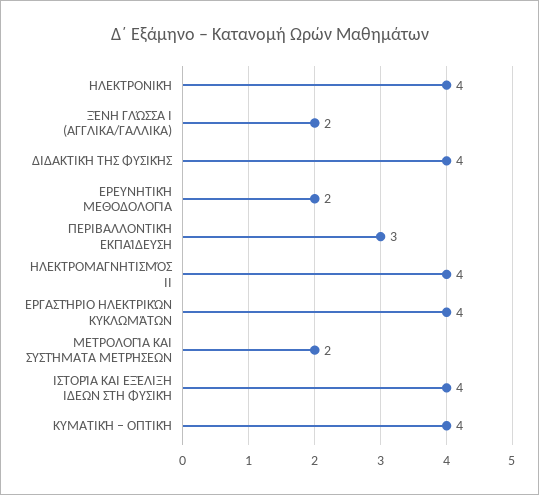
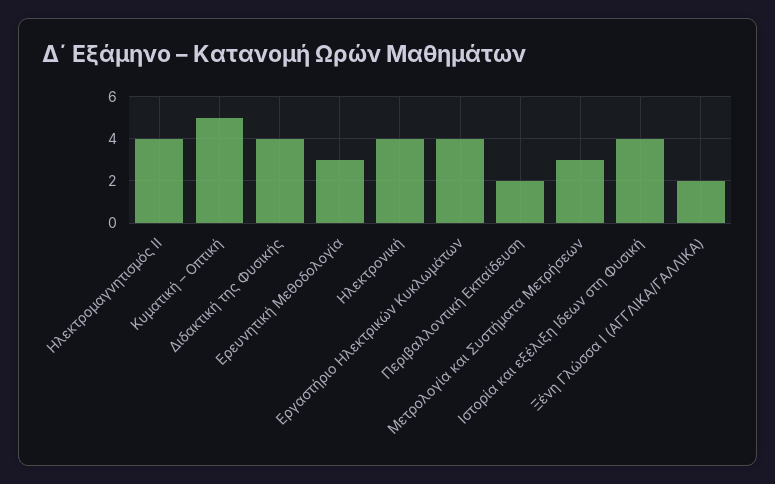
ΕΡΕΥΝΗΤΙΚΉ ΜΕΘΟΔΟΛΟΓΊΑ: 2 -> 3
ΠΕΡΙΒΑΛΛΟΝΤΙΚΉ ΕΚΠΑΊΔΕΥΣΗ: 3 -> 2
ΜΕΤΡΟΛΟΓΊΑ ΚΑΙ ΣΥΣΤΉΜΑΤΑ ΜΕΤΡΉΣΕΩΝ: 2 -> 3
ΚΥΜΑΤΙΚΉ – ΟΠΤΙΚΉ: 4 -> 5

